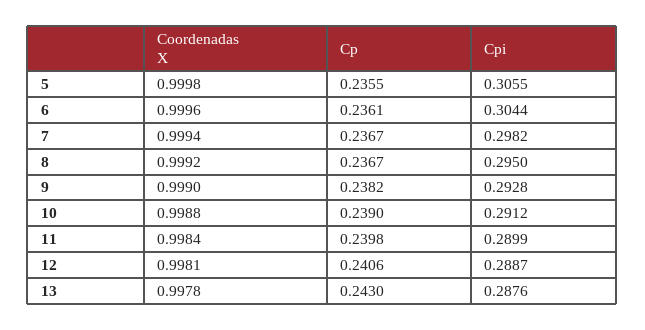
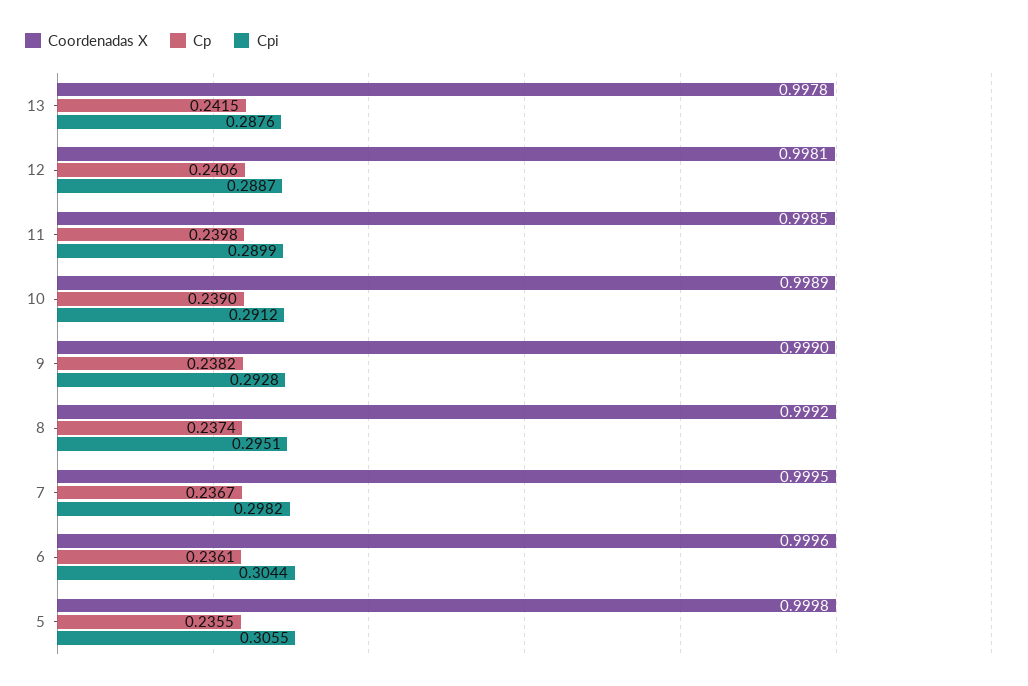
Coordenadas X, 7: 0.9994 -> 0.9995
Cp, 8: 0.2367 -> 0.2374
Cpi, 8: 0.295 -> 0.2951
Coordenadas X, 10: 0.9988 -> 0.9989
Coordenadas X, 11: 0.9984 -> 0.9985
Cp, 13: 0.243 -> 0.2415

